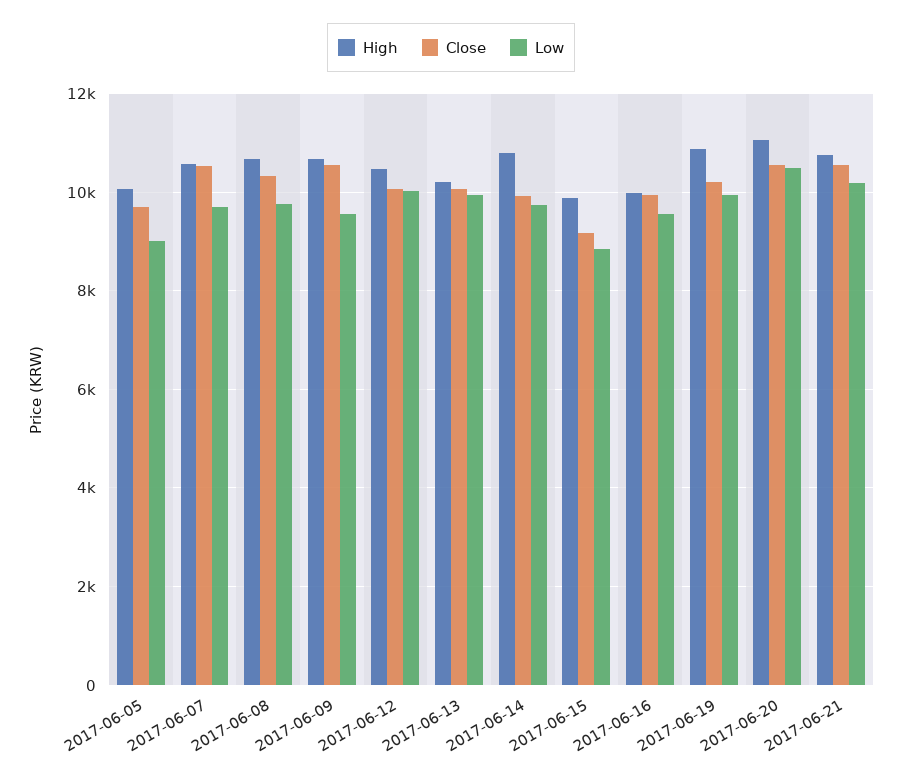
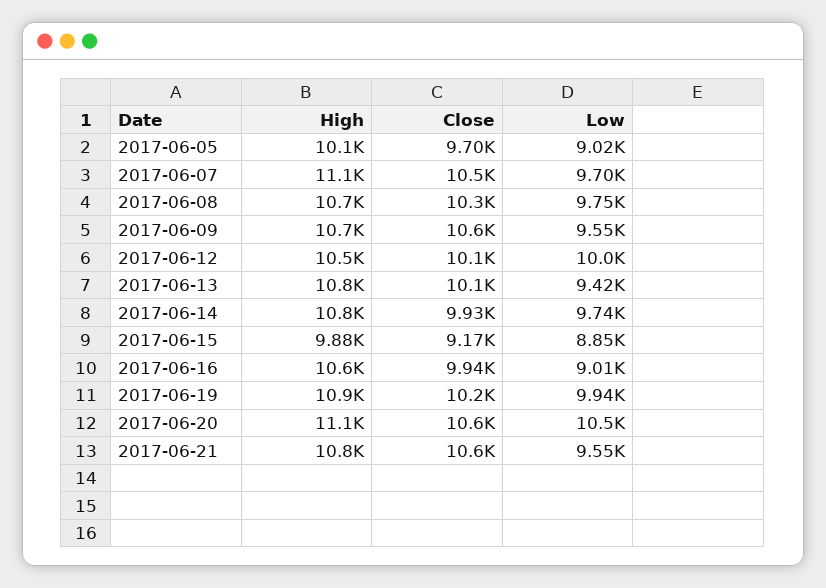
High, 2017-06-07: 10600 -> 11100
High, 2017-06-13: 10200 -> 10800
Low, 2017-06-13: 10000 -> 9420
High, 2017-06-16: 10000 -> 10600
Low, 2017-06-16: 9600 -> 9010
Low, 2017-06-21: 10200 -> 9550

